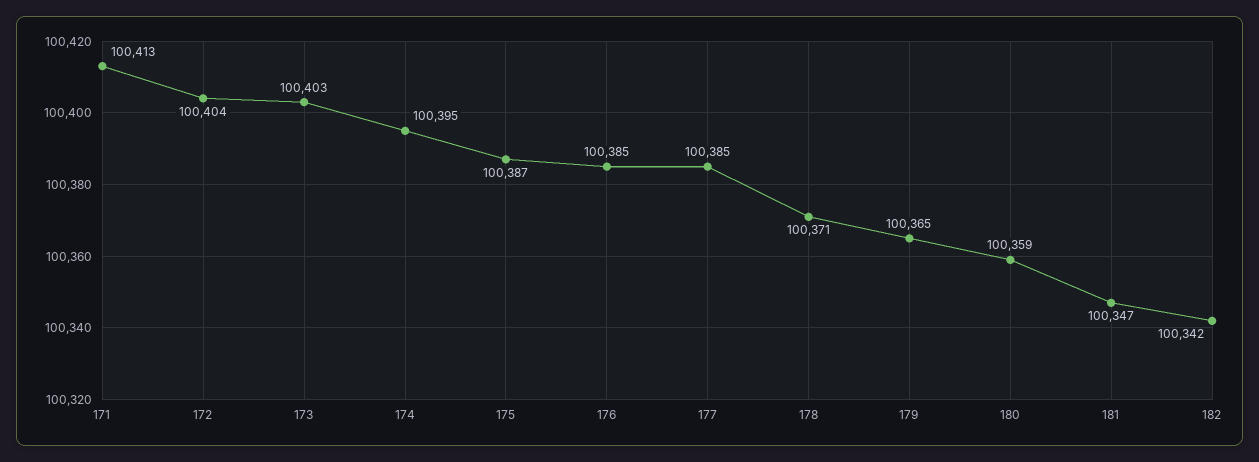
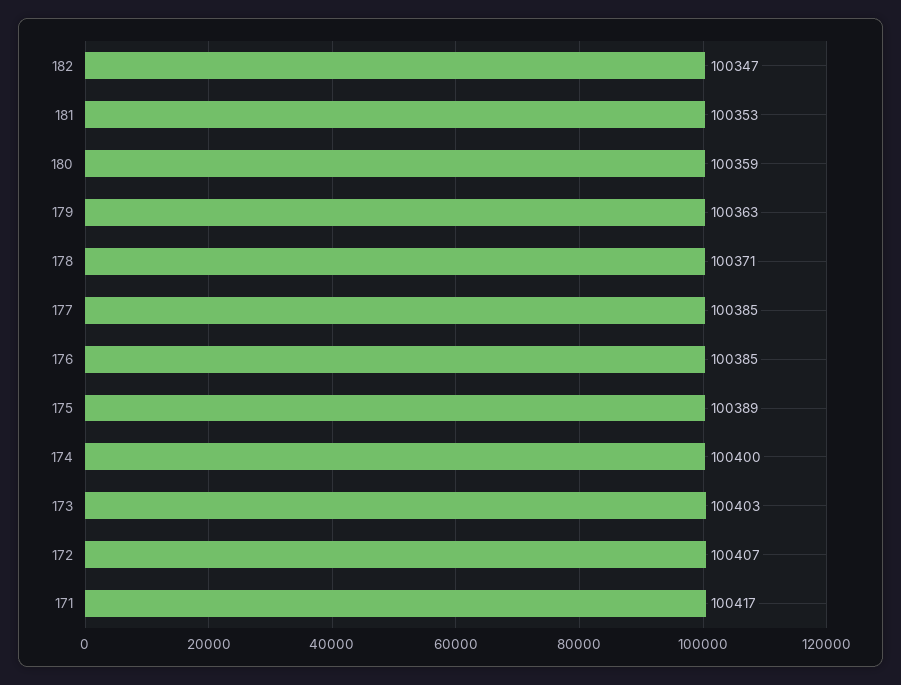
171: 100413 -> 100417
172: 100404 -> 100407
174: 100395 -> 100400
175: 100387 -> 100389
179: 100365 -> 100363
181: 100347 -> 100353
182: 100342 -> 100347

